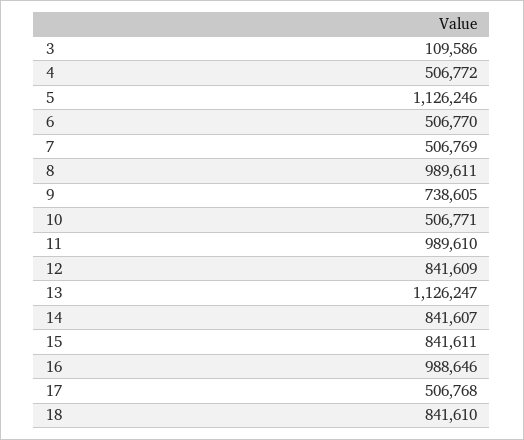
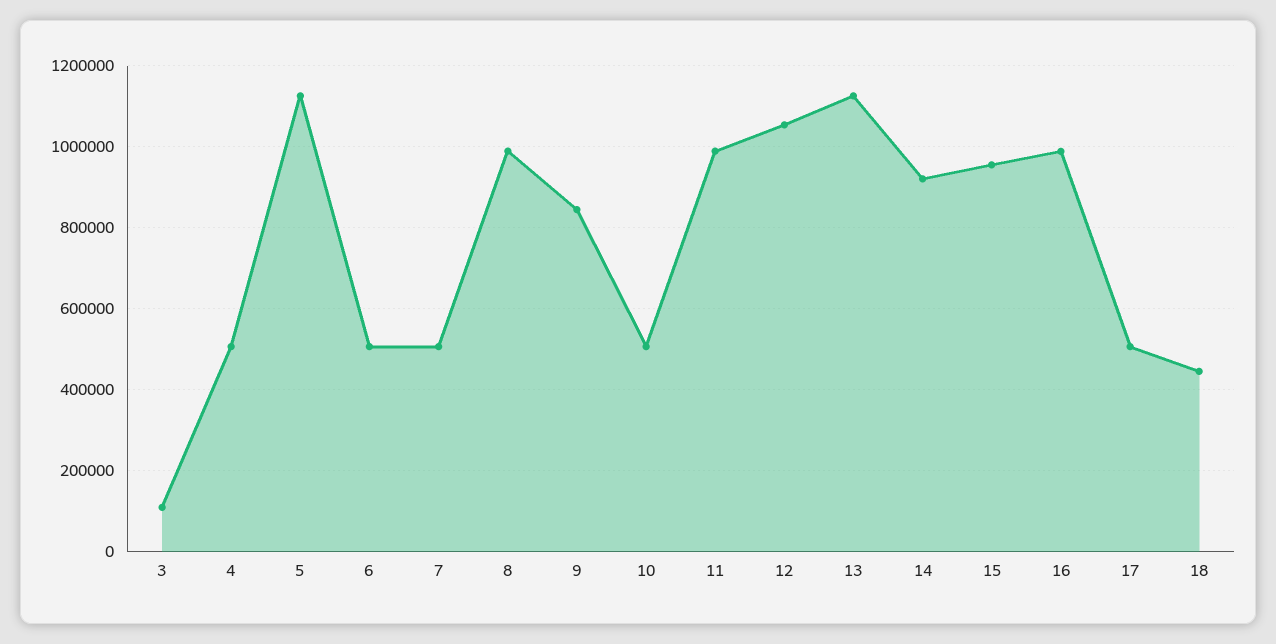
9: 738605 -> 840000
12: 841609 -> 1060000
14: 841607 -> 920000
15: 841611 -> 960000
18: 841610 -> 440000

